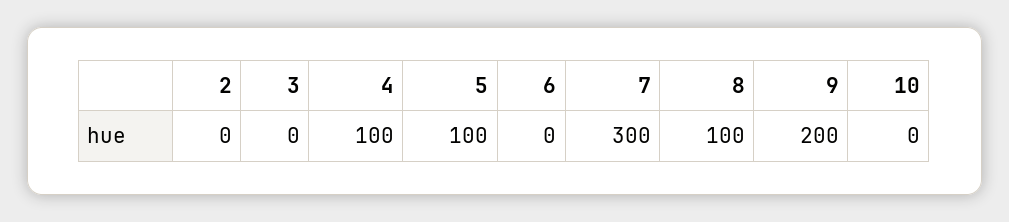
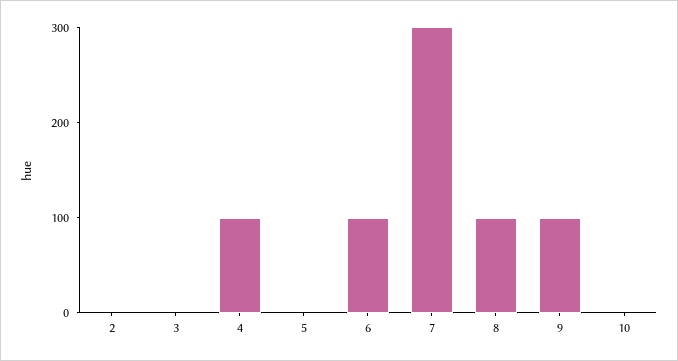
5: 100 -> 0
6: 0 -> 100
9: 200 -> 100

